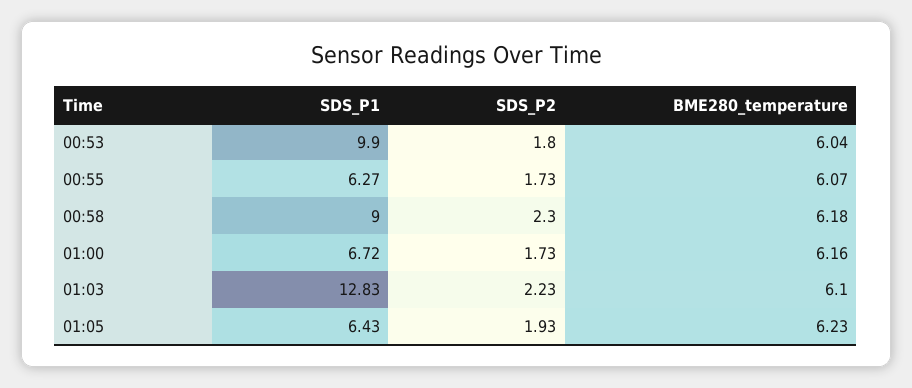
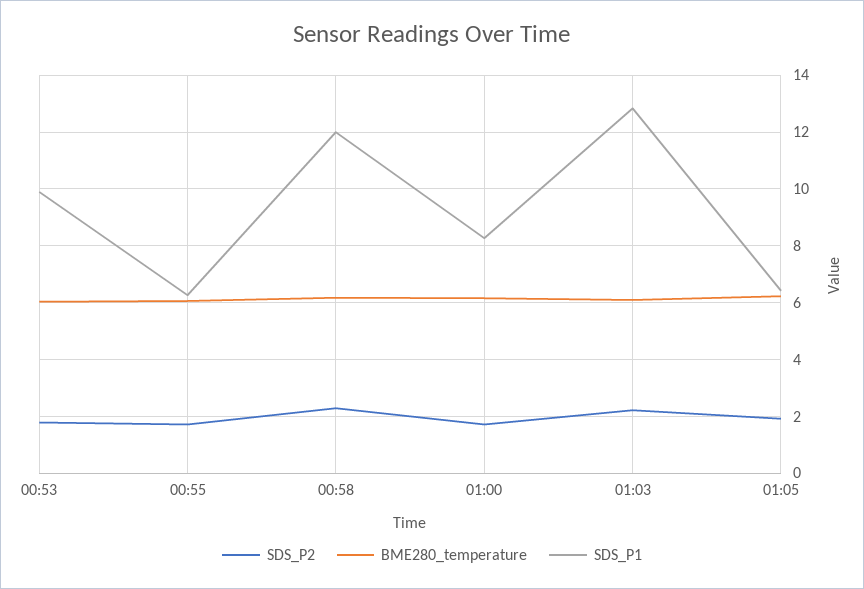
SDS_P1, 00:58: 9 -> 12
SDS_P1, 01:00: 6.72 -> 8.25

